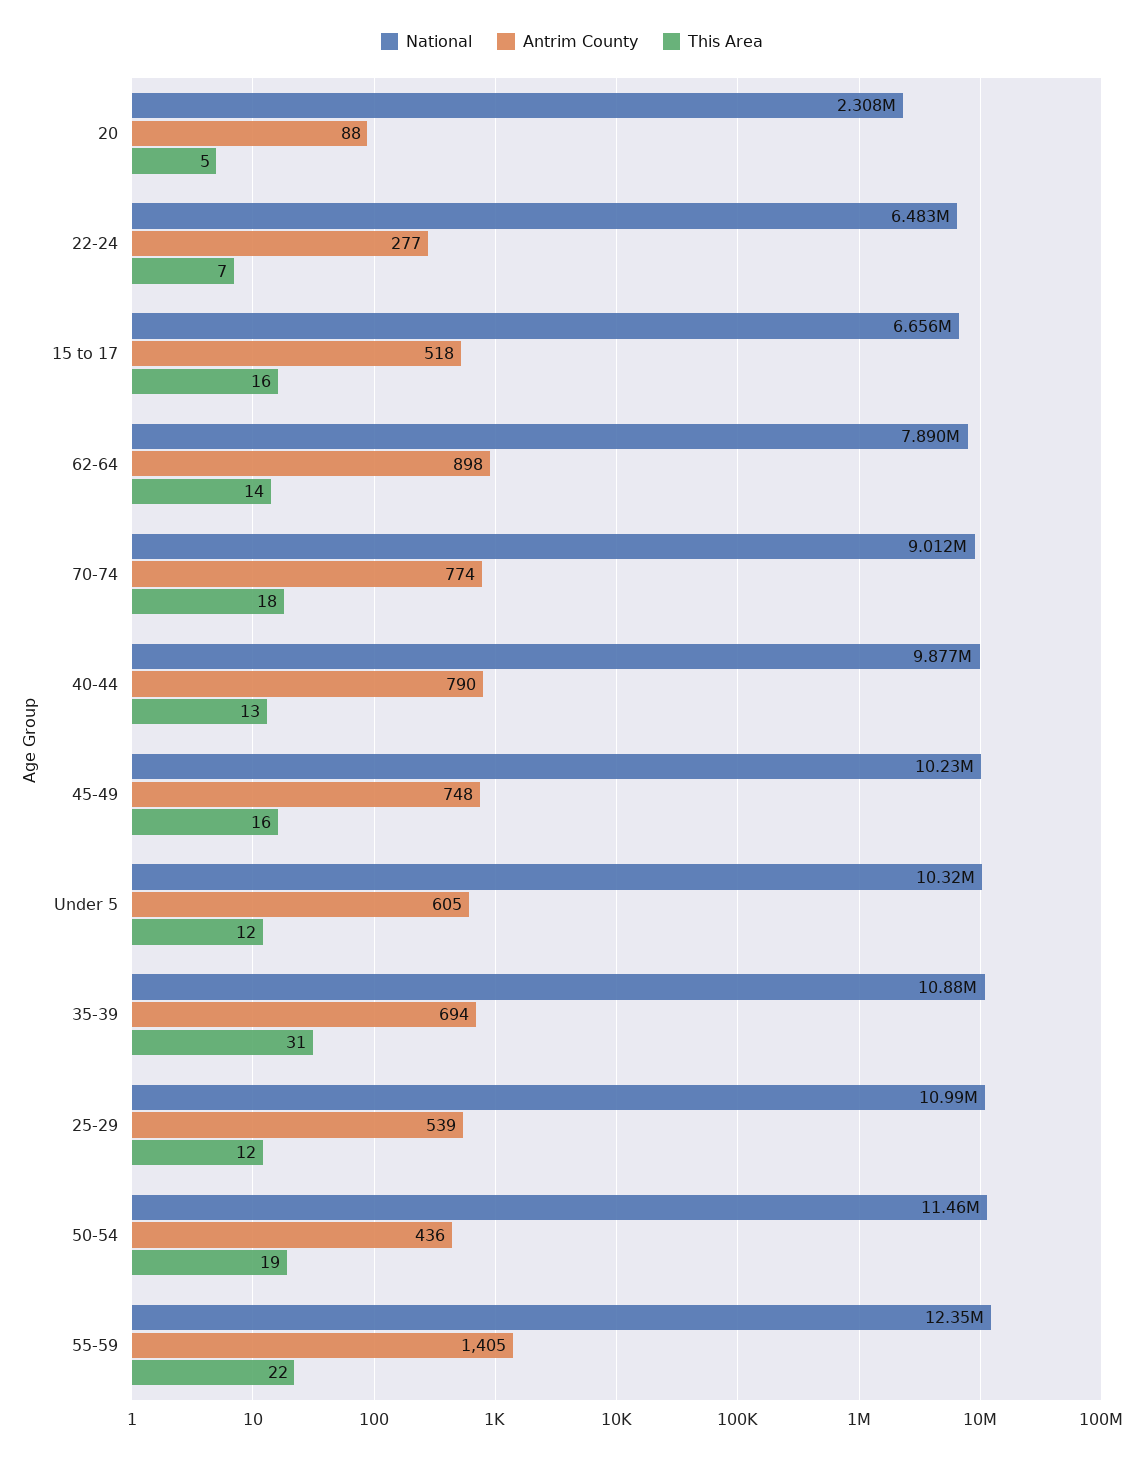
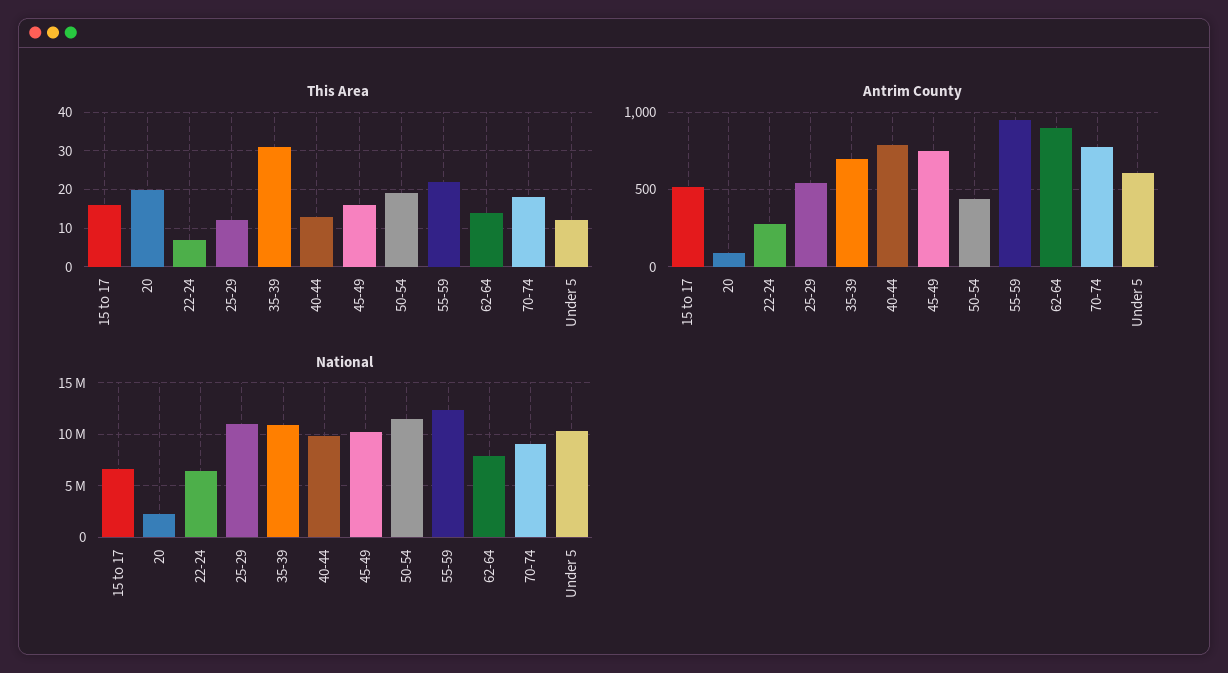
This Area, 20: 5 -> 20
Antrim County, 55-59: 1405 -> 950

